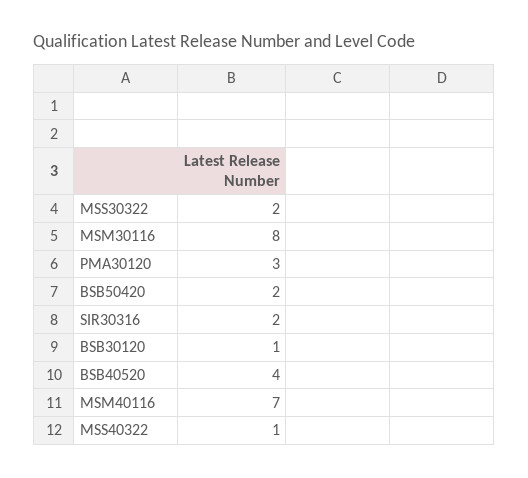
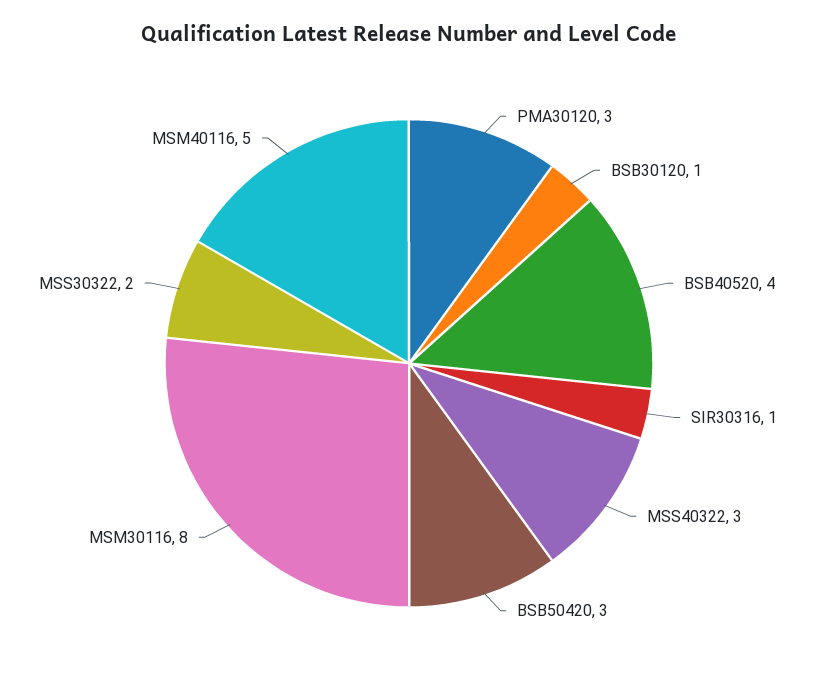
BSB50420: 2 -> 3
SIR30316: 2 -> 1
MSM40116: 7 -> 5
MSS40322: 1 -> 3

